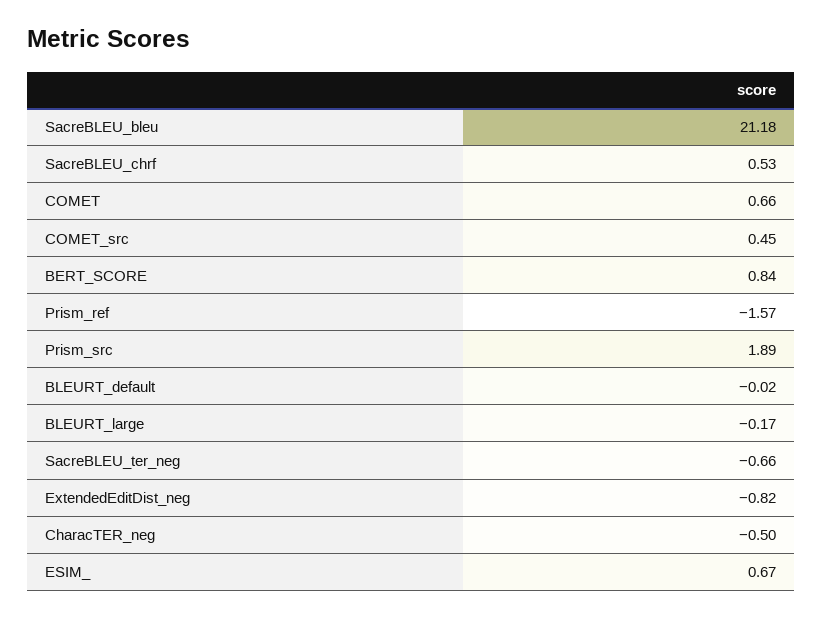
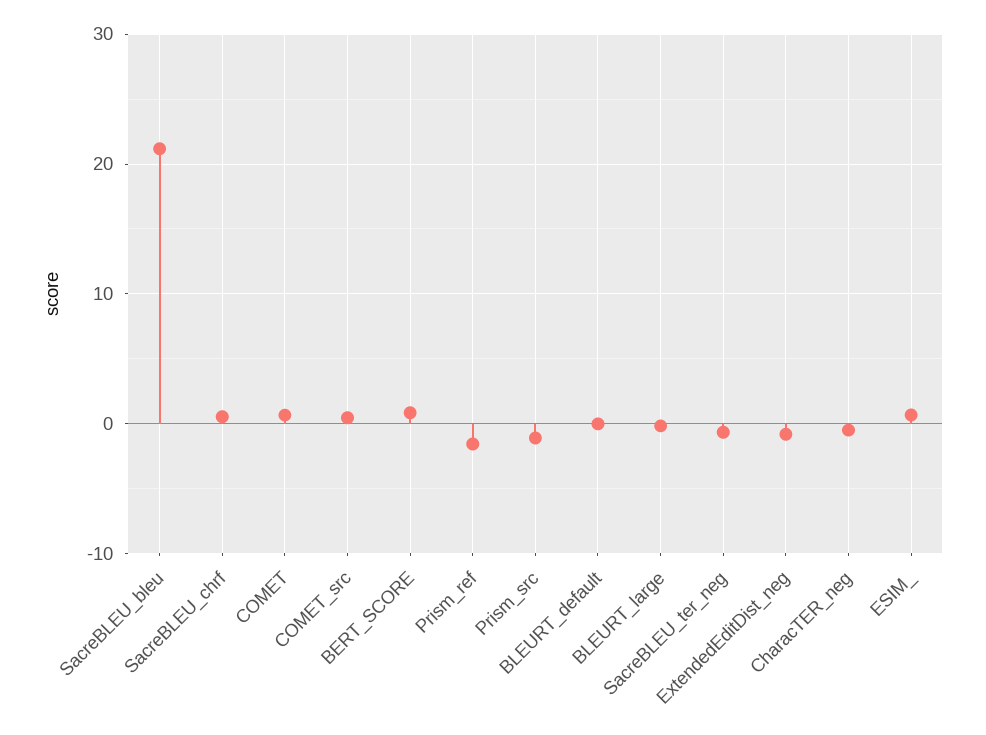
Prism_src: 1.89 -> -1

